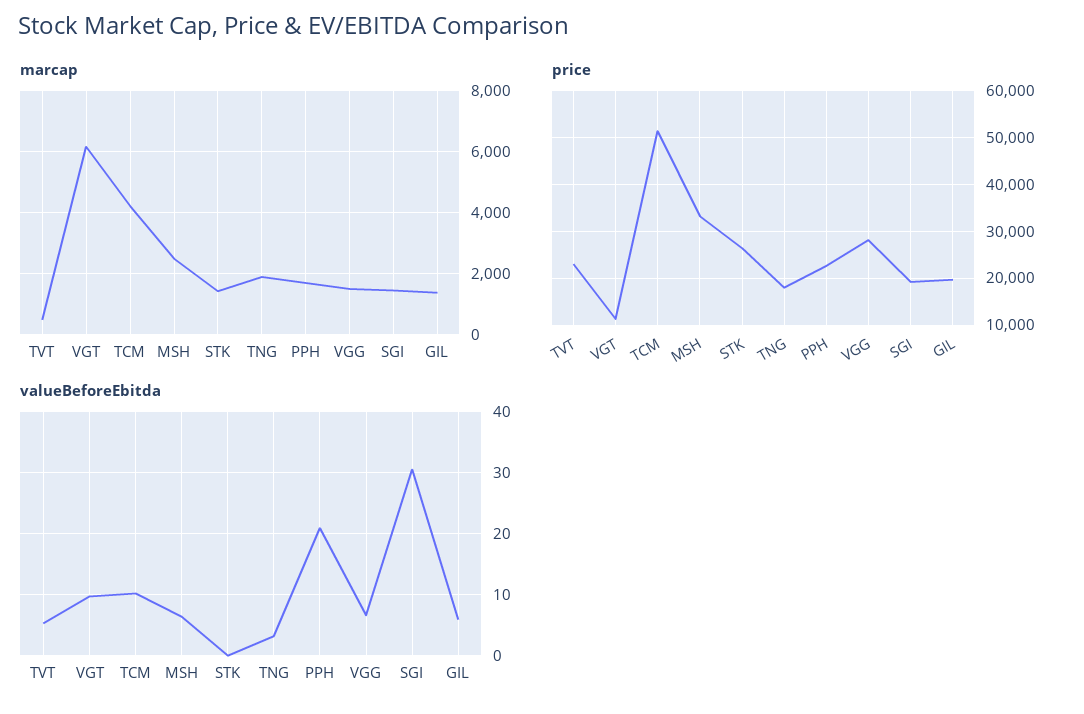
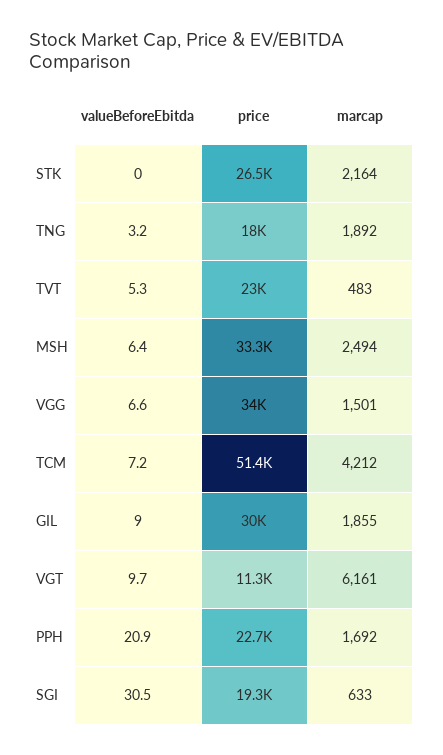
marcap, STK: 1400 -> 2164
marcap, SGI: 1400 -> 633
marcap, GIL: 1400 -> 1855
price, VGG: 28000 -> 34000
price, GIL: 20000 -> 30000
valueBeforeEbitda, TCM: 10 -> 7.2
valueBeforeEbitda, GIL: 6 -> 9

